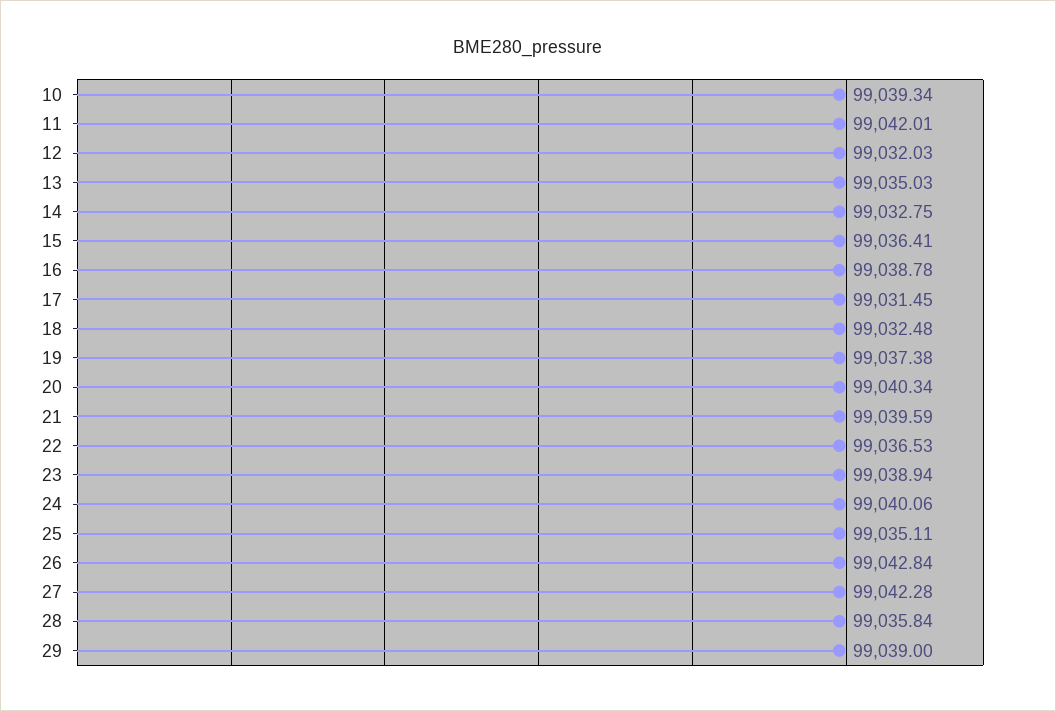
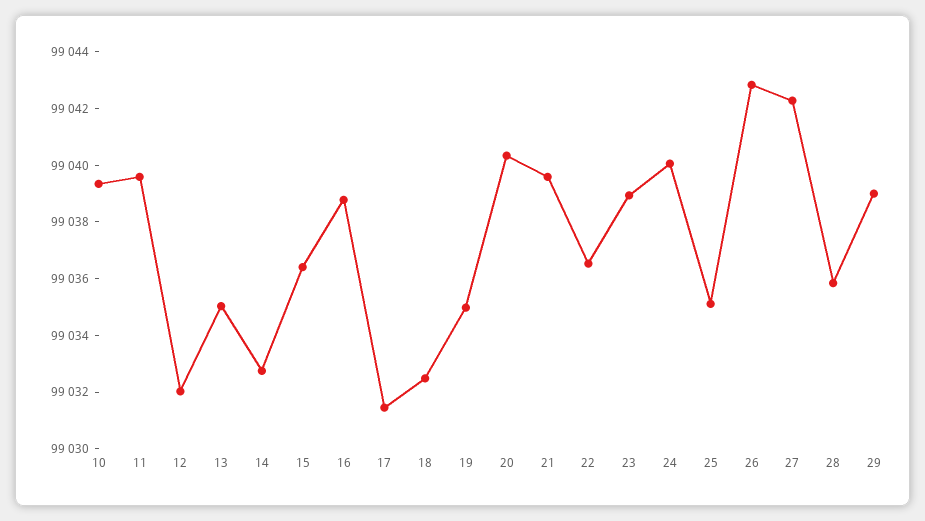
11: 99042.01 -> 99039.5
19: 99037.38 -> 99035

